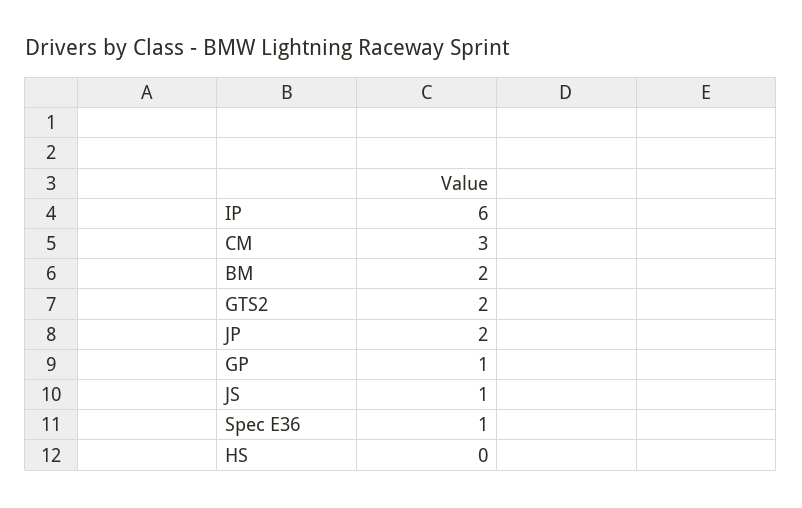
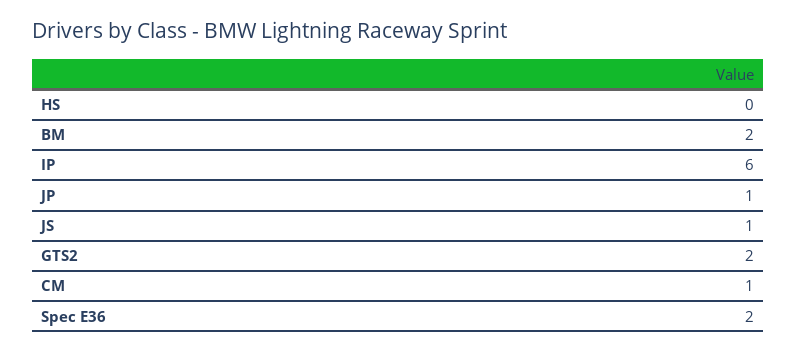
CM: 3 -> 1
JP: 2 -> 1
GP: 1 -> none
Spec E36: 1 -> 2

